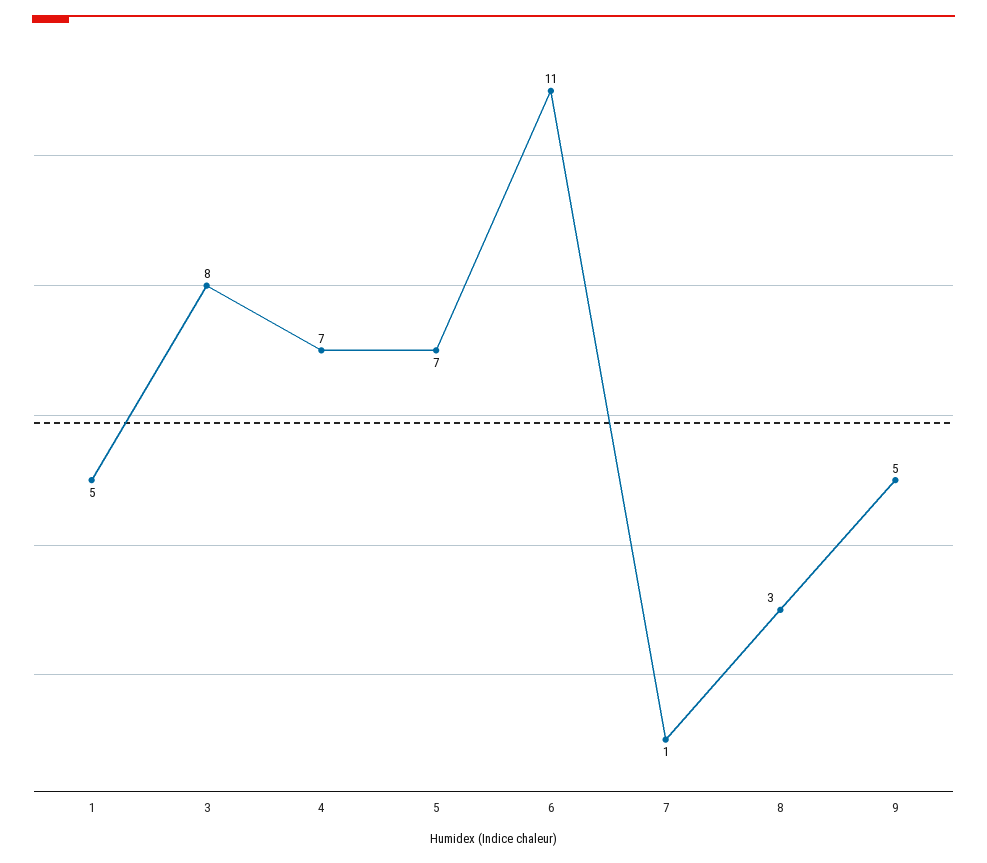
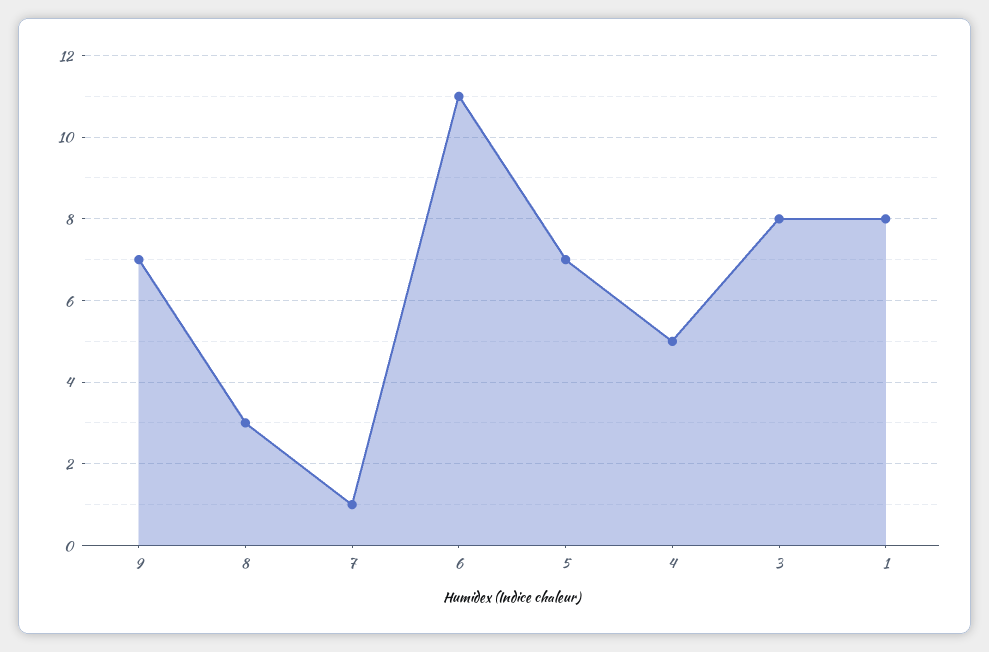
1: 5 -> 8
4: 7 -> 5
9: 5 -> 7

